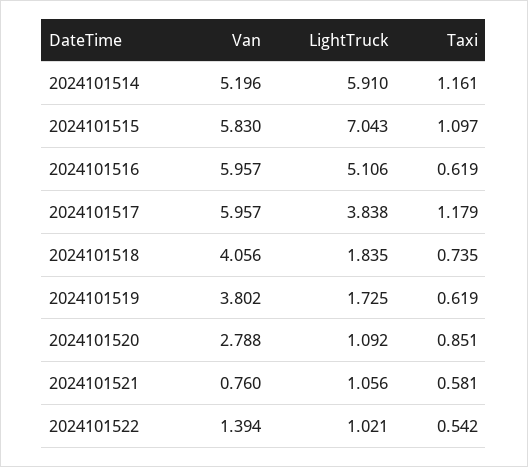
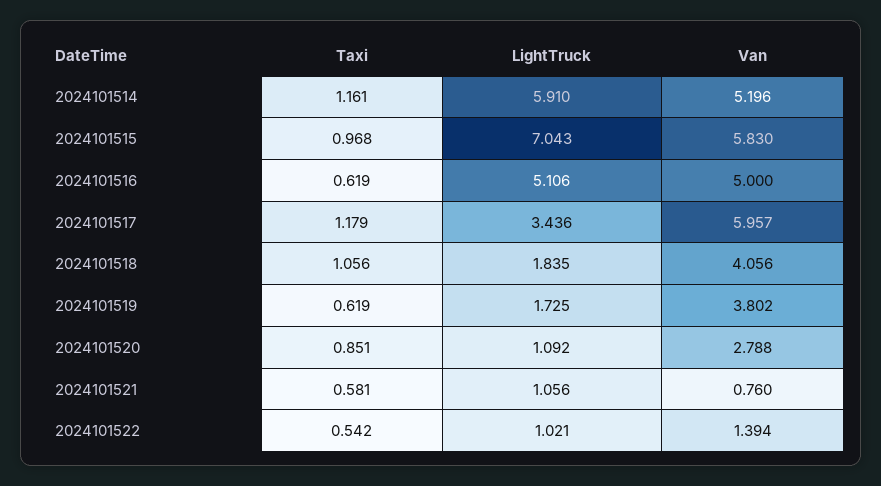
Taxi, 2024101515: 1.097 -> 0.968
Van, 2024101516: 5.957 -> 5
LightTruck, 2024101517: 3.838 -> 3.436
Taxi, 2024101518: 0.735 -> 1.056

